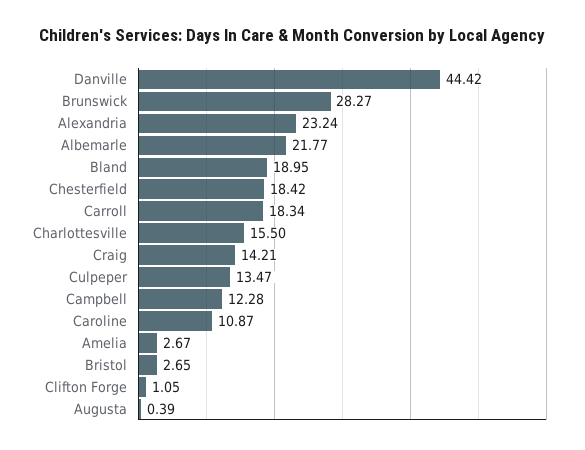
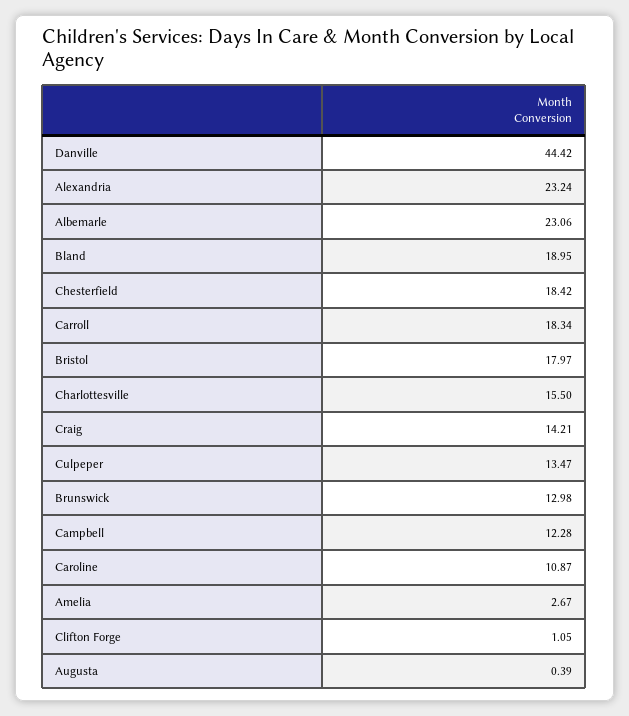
Brunswick: 28.27 -> 12.98
Albemarle: 21.77 -> 23.06
Bristol: 2.65 -> 17.97

